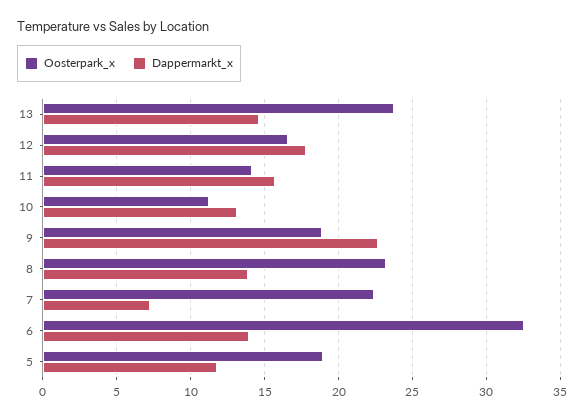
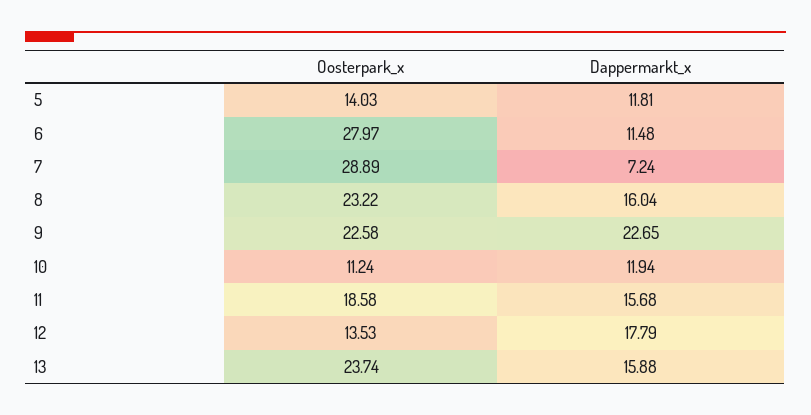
Dappermarkt_x, 13: 14.5 -> 15.88
Oosterpark_x, 12: 16.5 -> 13.53
Oosterpark_x, 11: 14 -> 18.58
Dappermarkt_x, 10: 13 -> 11.94
Oosterpark_x, 9: 19 -> 22.58
Dappermarkt_x, 8: 14 -> 16.04
Oosterpark_x, 7: 22.5 -> 28.89
Oosterpark_x, 6: 32.5 -> 27.97
Dappermarkt_x, 6: 14 -> 11.48
Oosterpark_x, 5: 19 -> 14.03

